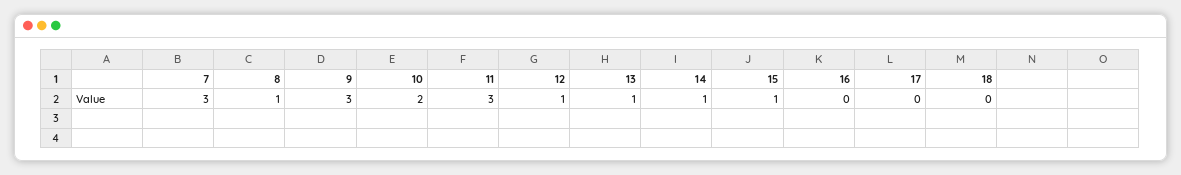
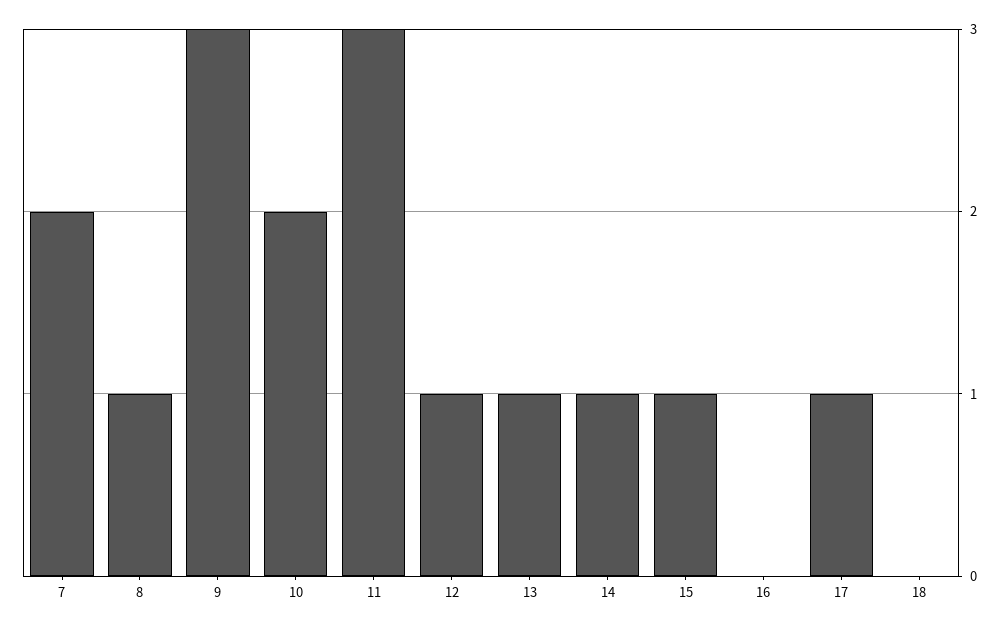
7: 3 -> 2
17: 0 -> 1

